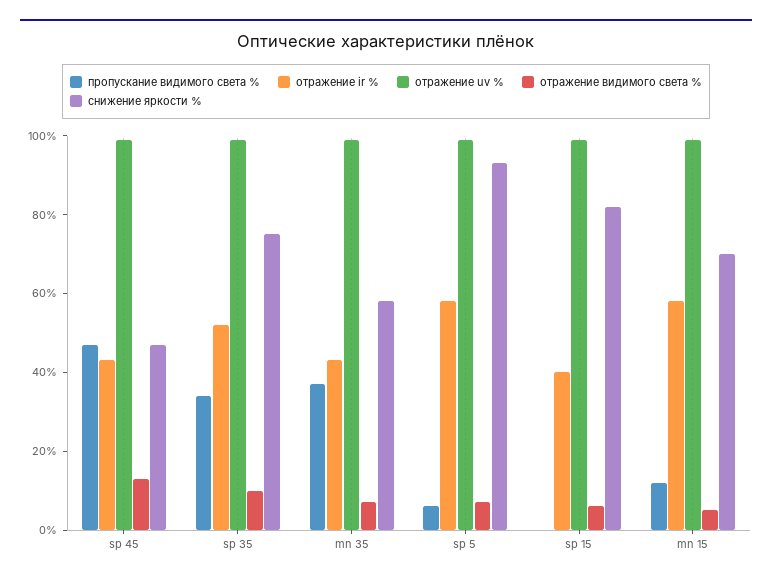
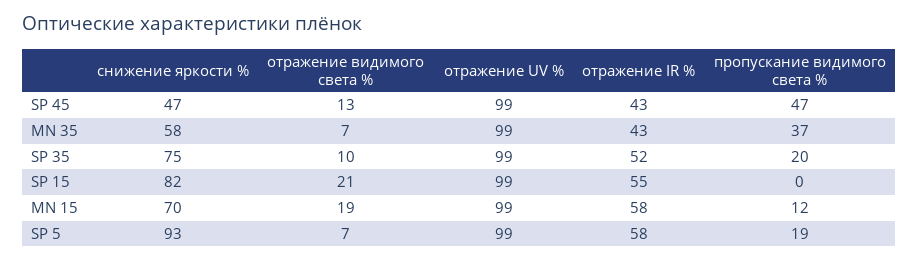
пропускание видимого света %, sp 35: 35 -> 20
пропускание видимого света %, sp 5: 5 -> 19
отражение ir %, sp 15: 40 -> 55
отражение видимого света %, sp 15: 5 -> 21
отражение видимого света %, mn 15: 5 -> 19

